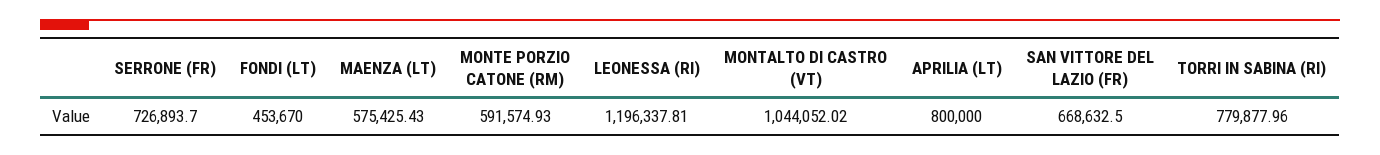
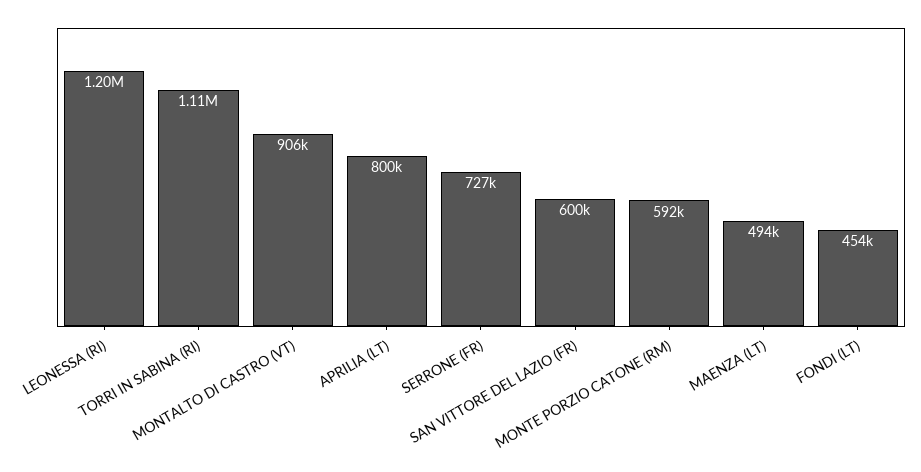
MAENZA (LT): 575425.43 -> 494000
MONTALTO DI CASTRO (VT): 1044052.02 -> 906000
SAN VITTORE DEL LAZIO (FR): 668632.5 -> 600000
TORRI IN SABINA (RI): 779877.96 -> 1110000

